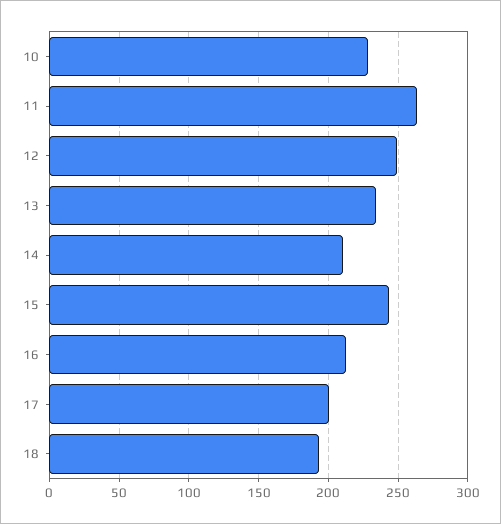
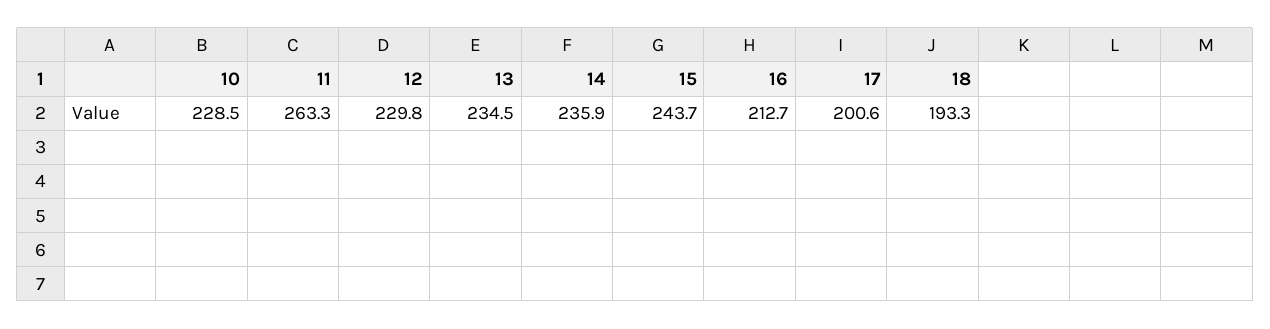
12: 250 -> 229.8
14: 210 -> 235.9

